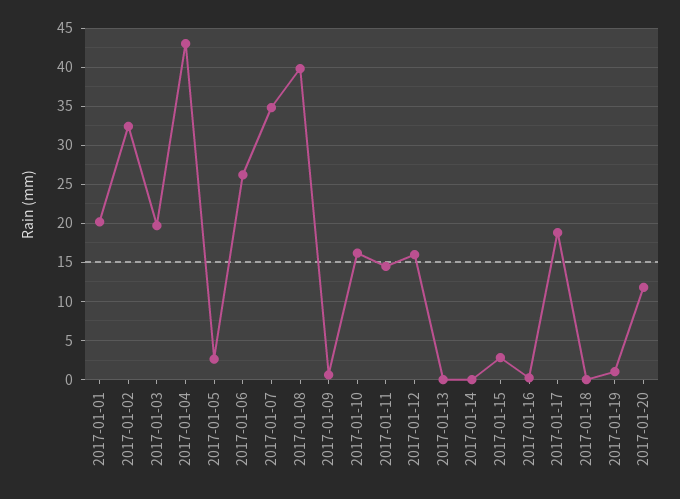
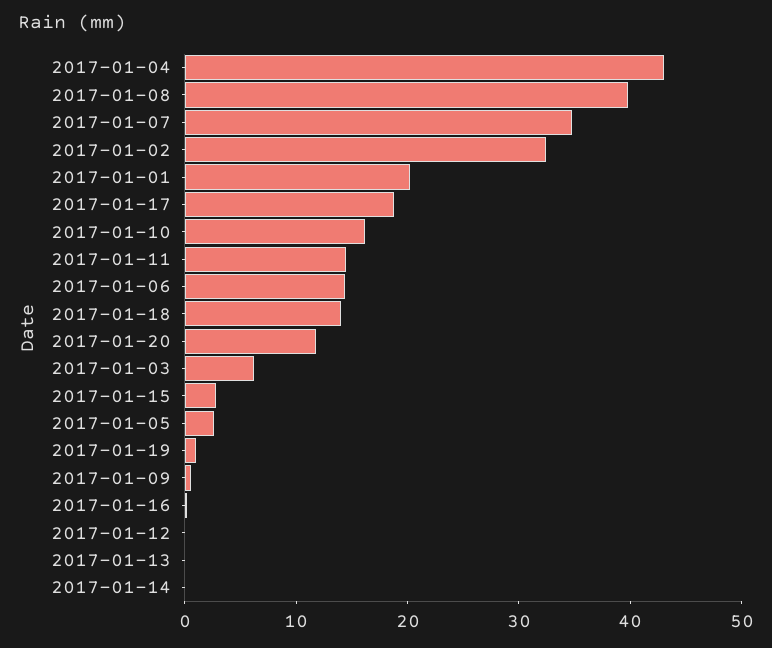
2017-01-03: 20 -> 6
2017-01-06: 26 -> 14
2017-01-12: 16 -> 0
2017-01-18: 0 -> 14

